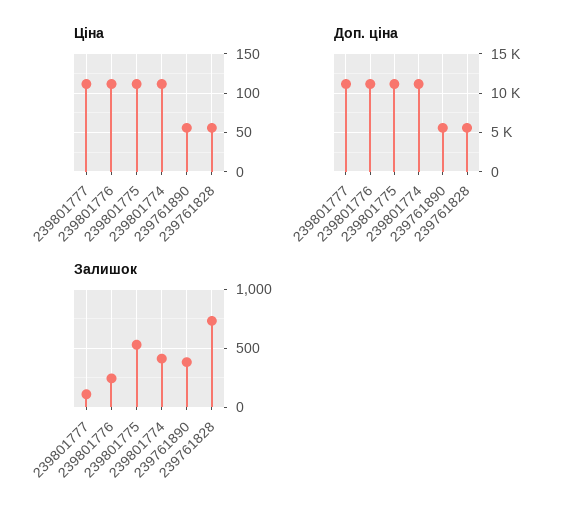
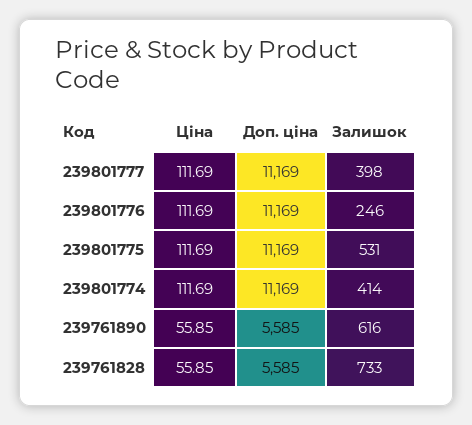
Залишок, 239801777: 100 -> 398
Залишок, 239761890: 400 -> 616

